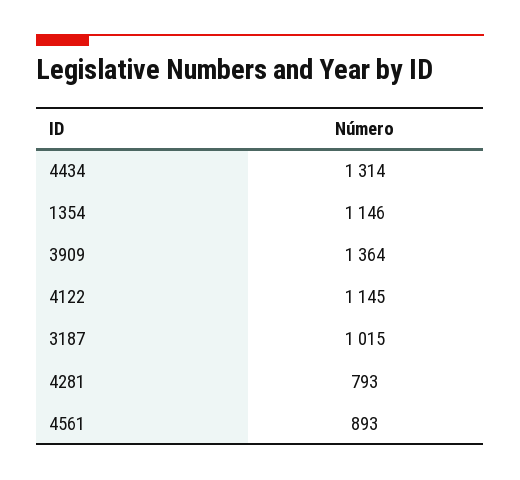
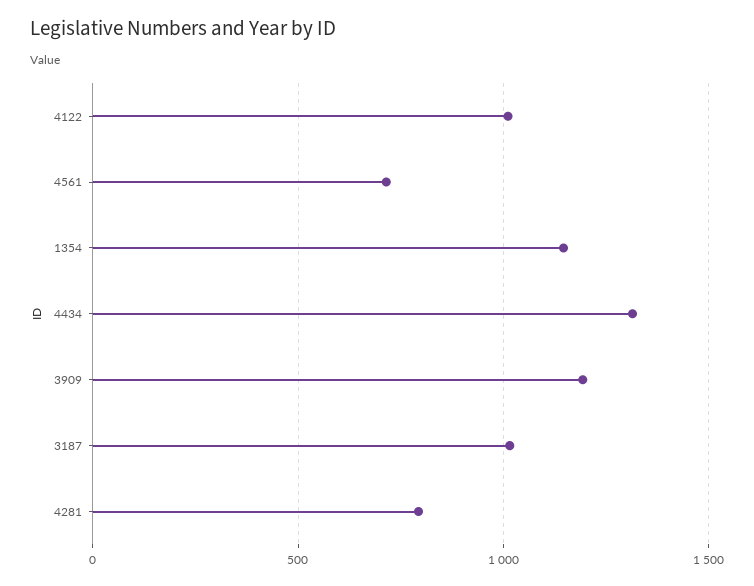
3909: 1364 -> 1200
4122: 1145 -> 1000
4561: 893 -> 700

